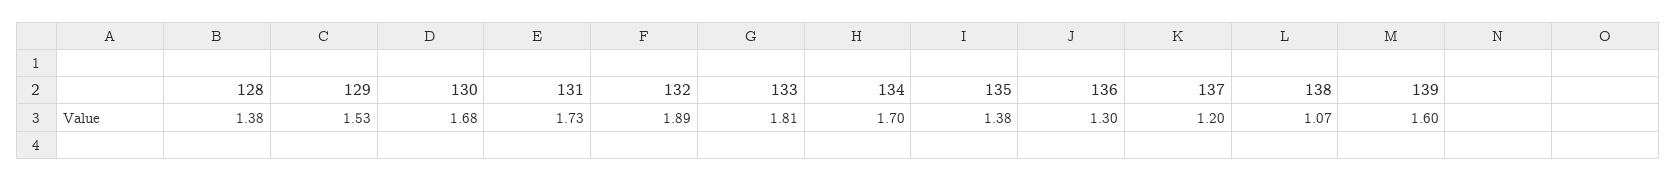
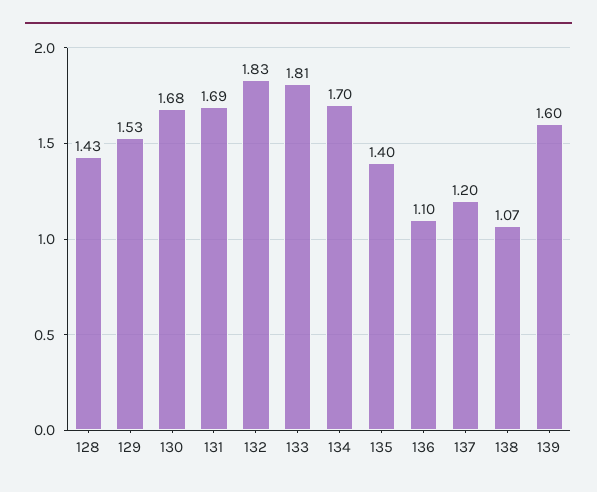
128: 1.38 -> 1.43
131: 1.73 -> 1.69
132: 1.89 -> 1.83
135: 1.38 -> 1.4
136: 1.3 -> 1.1

